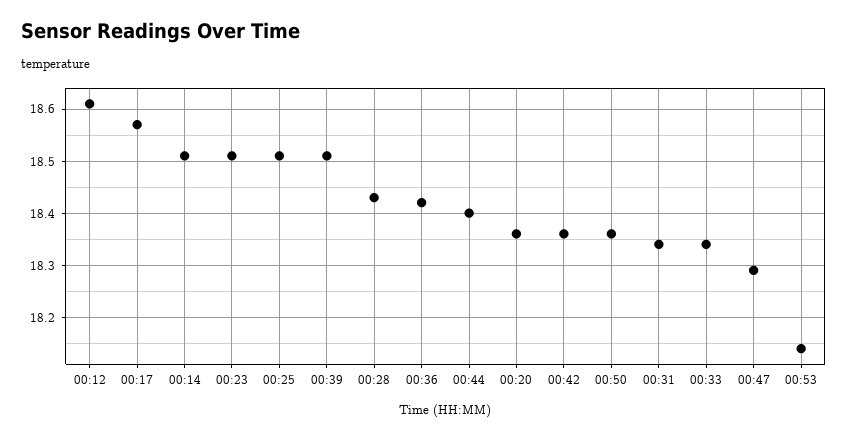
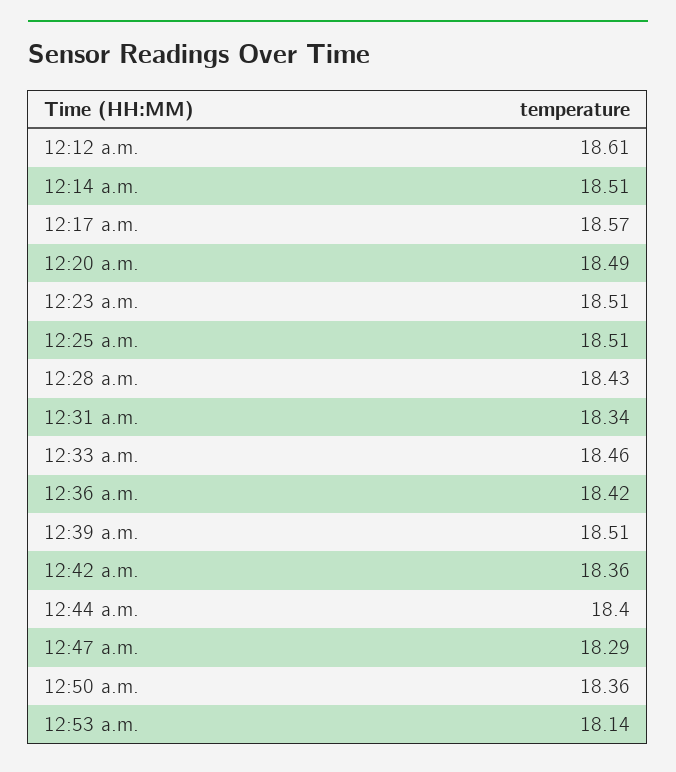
00:20: 18.35 -> 18.49
00:33: 18.35 -> 18.46

